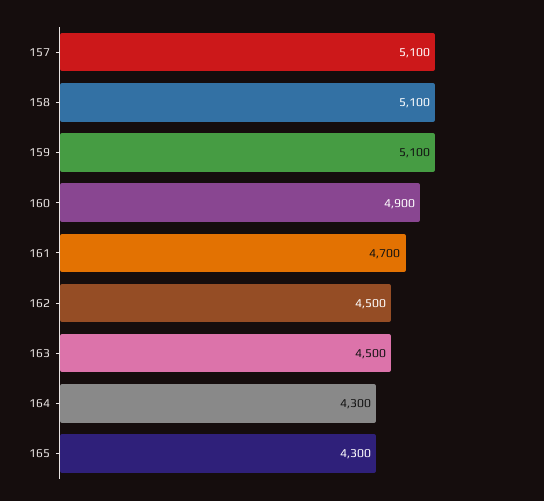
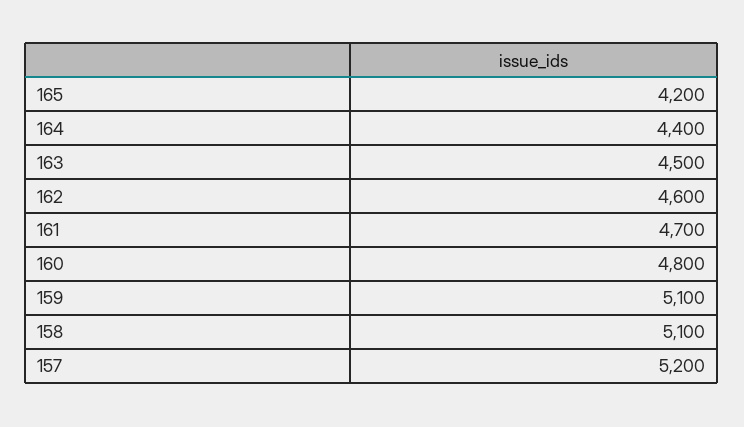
157: 5100 -> 5200
160: 4900 -> 4800
162: 4500 -> 4600
164: 4300 -> 4400
165: 4300 -> 4200

